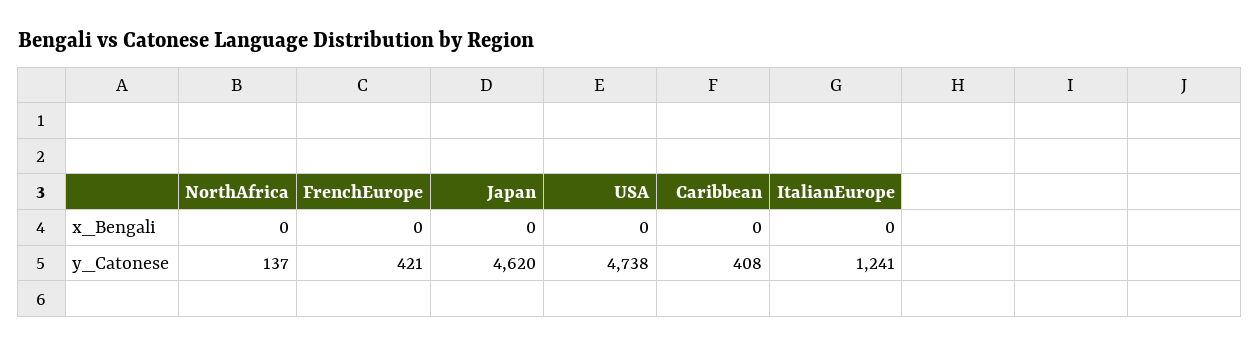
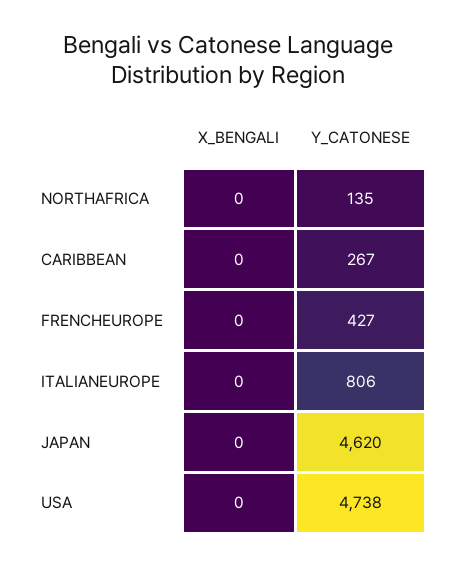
NorthAfrica, y_Catonese: 137 -> 135
FrenchEurope, y_Catonese: 421 -> 427
Caribbean, y_Catonese: 408 -> 267
ItalianEurope, y_Catonese: 1241 -> 806

